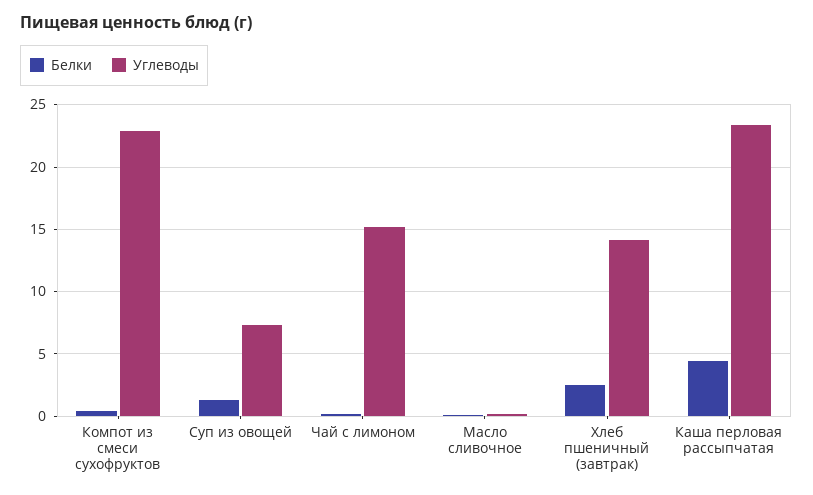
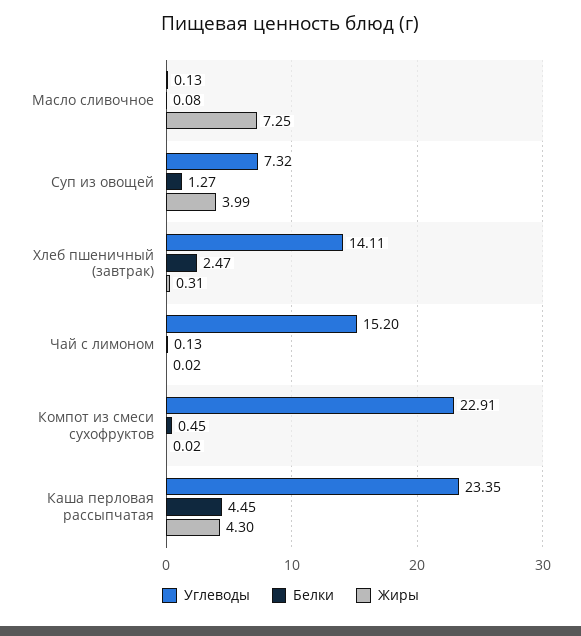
Жиры, Масло сливочное: none -> 7.25
Жиры, Суп из овощей: none -> 3.99
Жиры, Хлеб пшеничный (завтрак): none -> 0.31
Жиры, Чай с лимоном: none -> 0.02
Жиры, Компот из смеси сухофруктов: none -> 0.02
Жиры, Каша перловая рассыпчатая: none -> 4.3

